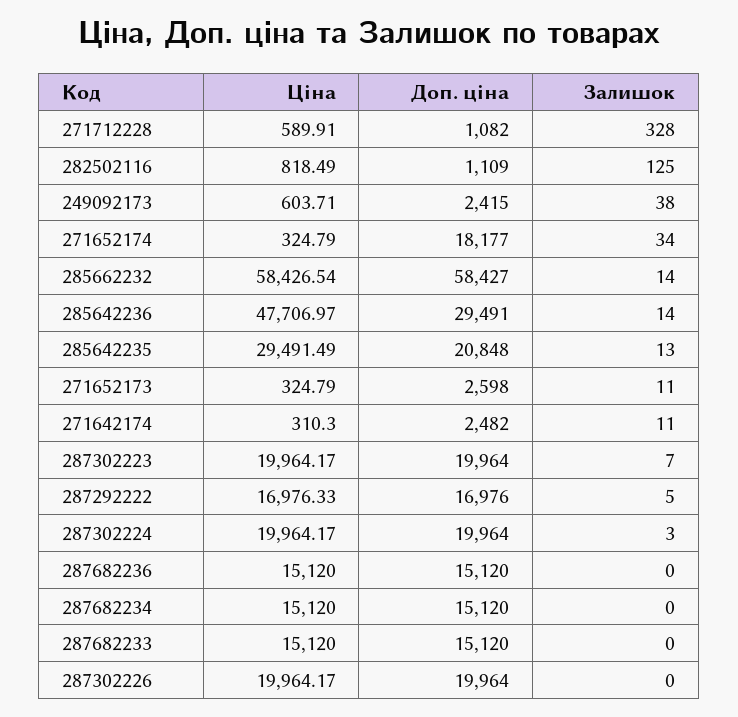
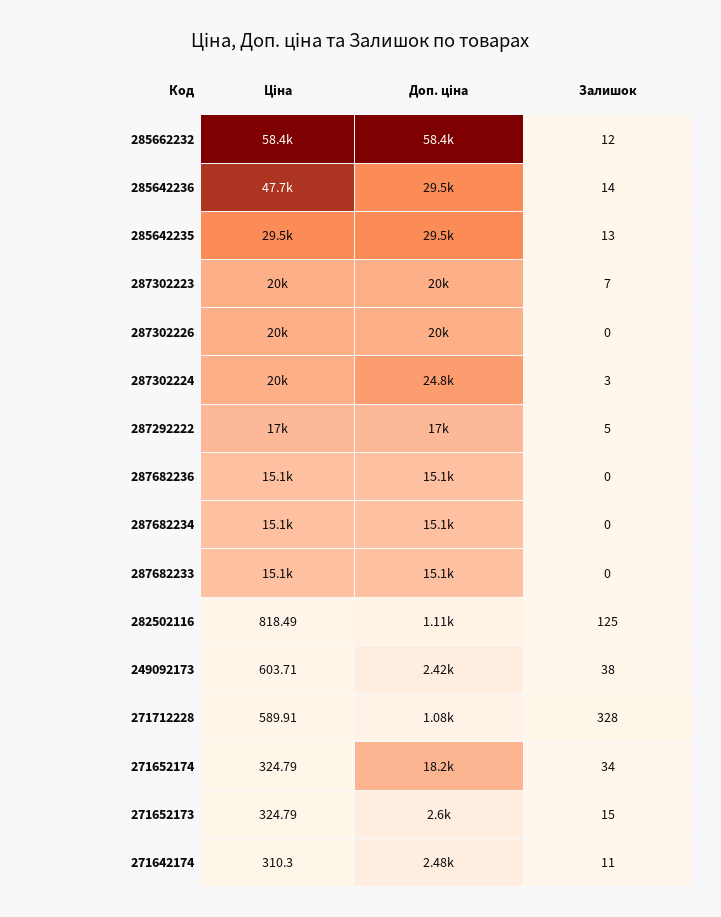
Залишок, 285662232: 14 -> 12
Доп. ціна, 285642235: 20848 -> 29500
Залишок, 271652173: 11 -> 15
Доп. ціна, 287302224: 19964 -> 24800

